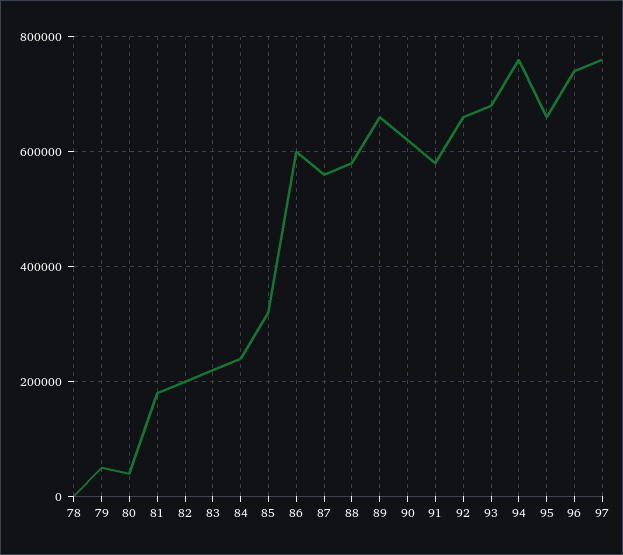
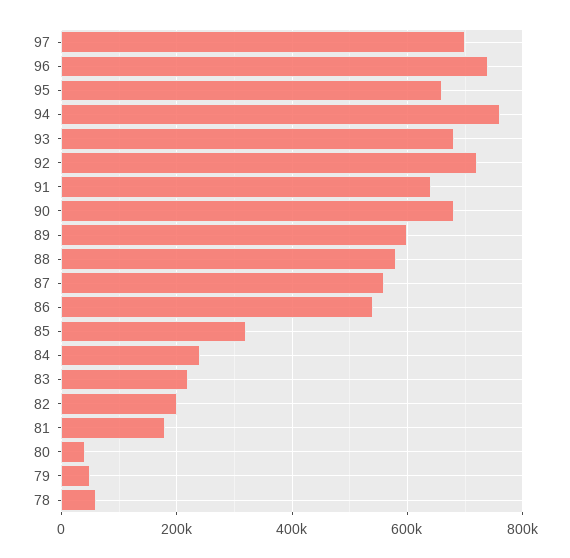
78: 0 -> 60000
86: 600000 -> 540000
89: 660000 -> 600000
90: 620000 -> 680000
91: 580000 -> 640000
92: 660000 -> 720000
97: 760000 -> 700000

